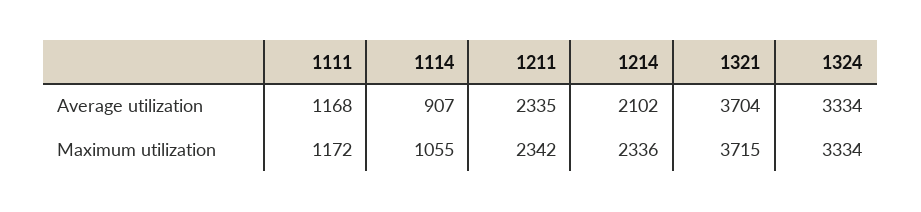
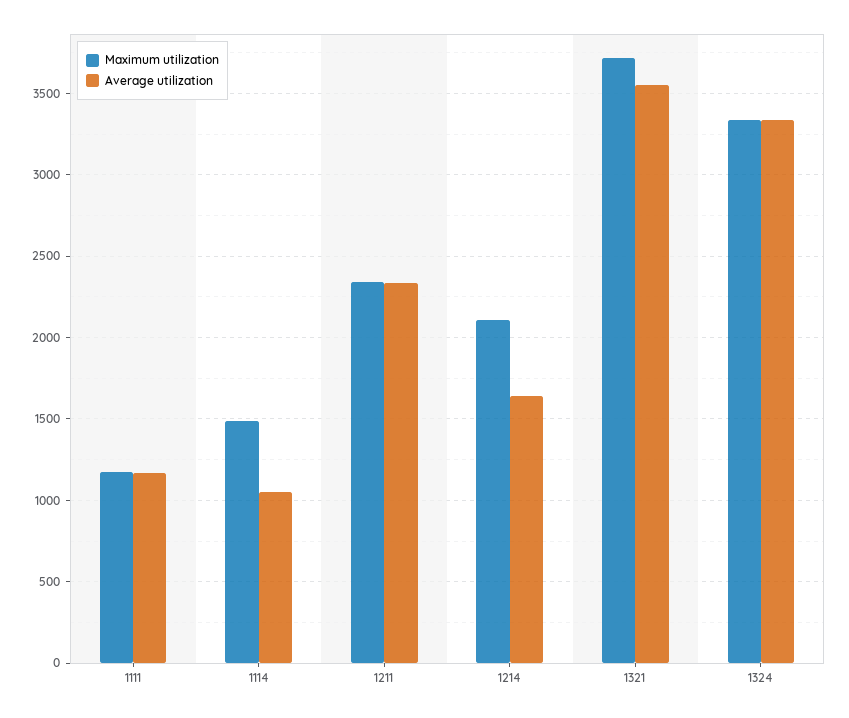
Average utilization, 1114: 907 -> 1050
Average utilization, 1214: 2102 -> 1650
Average utilization, 1321: 3704 -> 3550
Maximum utilization, 1114: 1055 -> 1500
Maximum utilization, 1214: 2336 -> 2100

